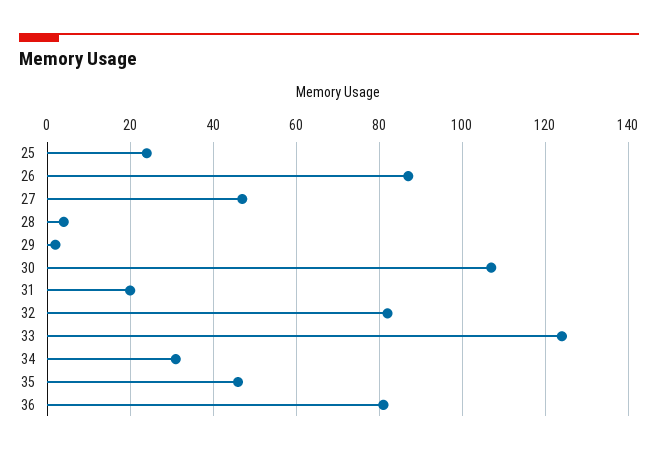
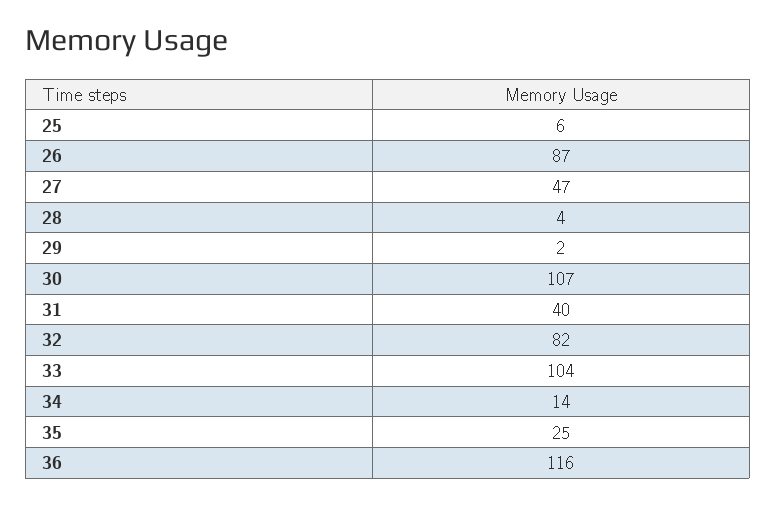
25: 25 -> 6
31: 20 -> 40
33: 125 -> 104
34: 30 -> 14
35: 45 -> 25
36: 80 -> 116

